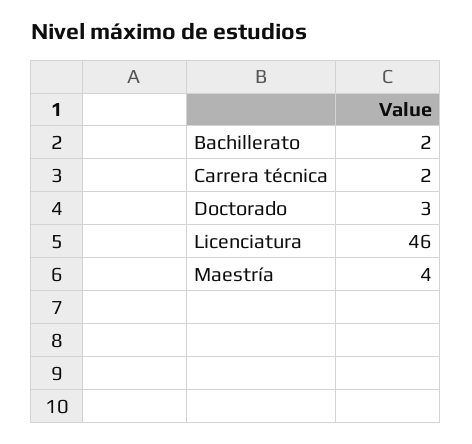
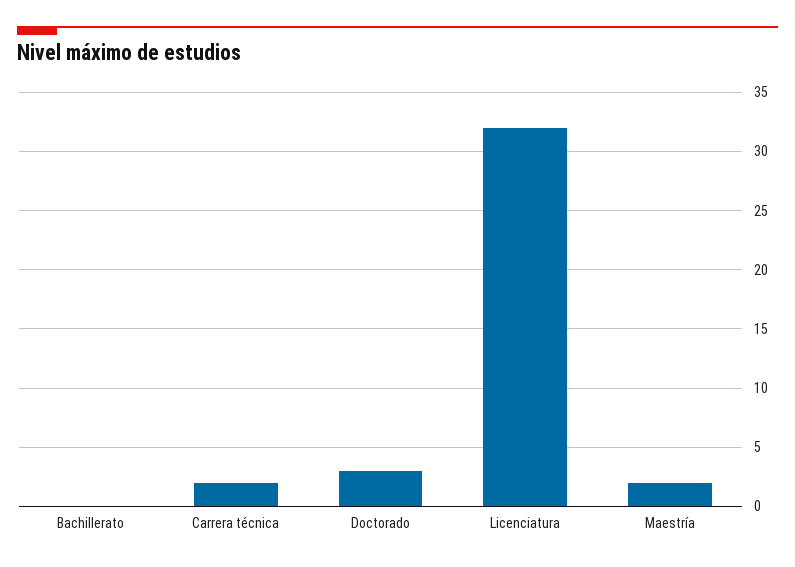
Bachillerato: 2 -> 0
Licenciatura: 46 -> 32
Maestría: 4 -> 2

